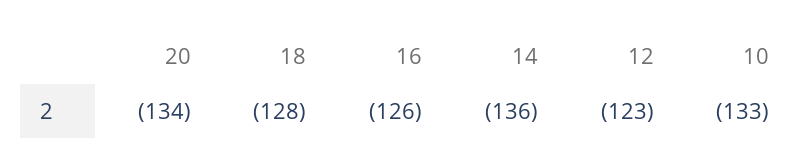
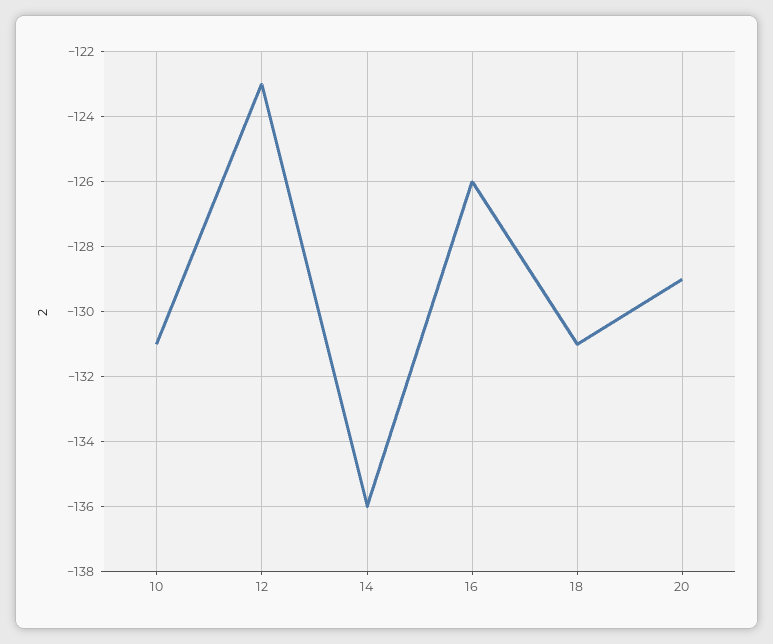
20: -134 -> -129
18: -128 -> -131
10: -133 -> -131

